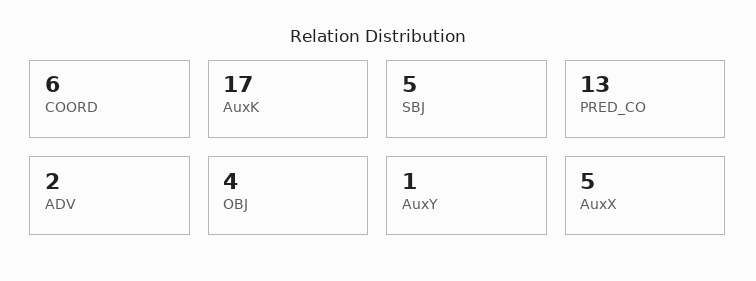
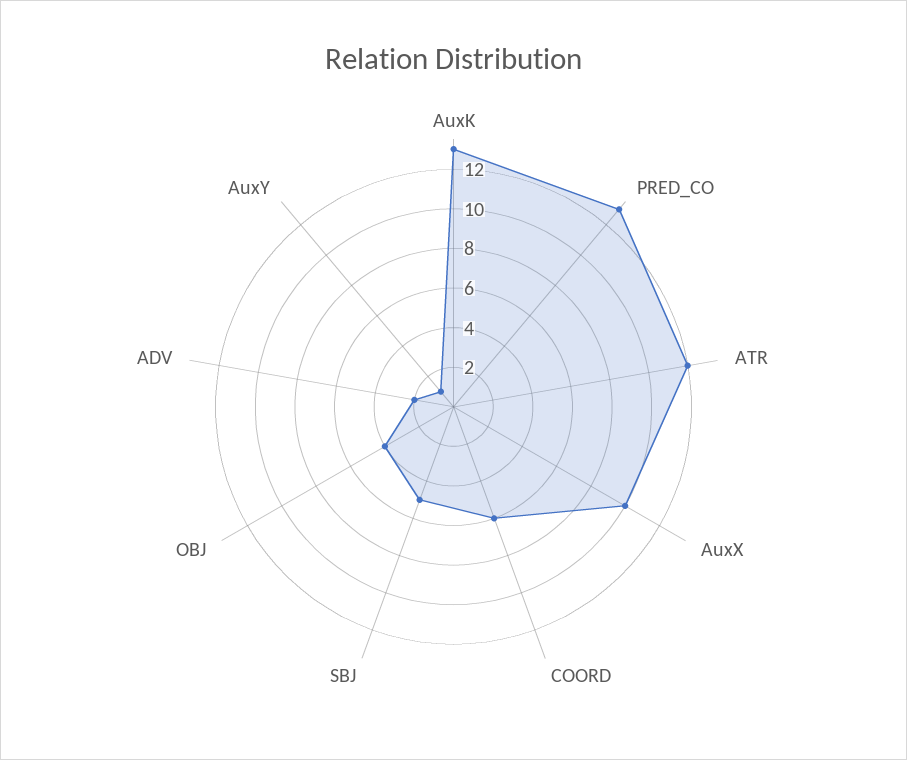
AuxK: 17 -> 13
AuxX: 5 -> 10
ATR: none -> 12

